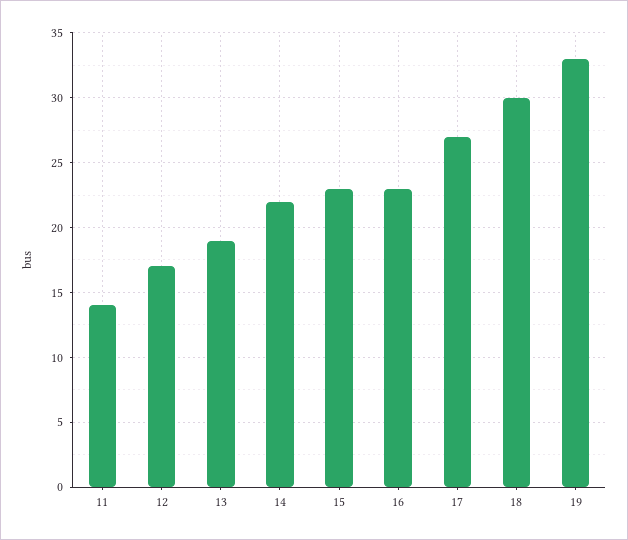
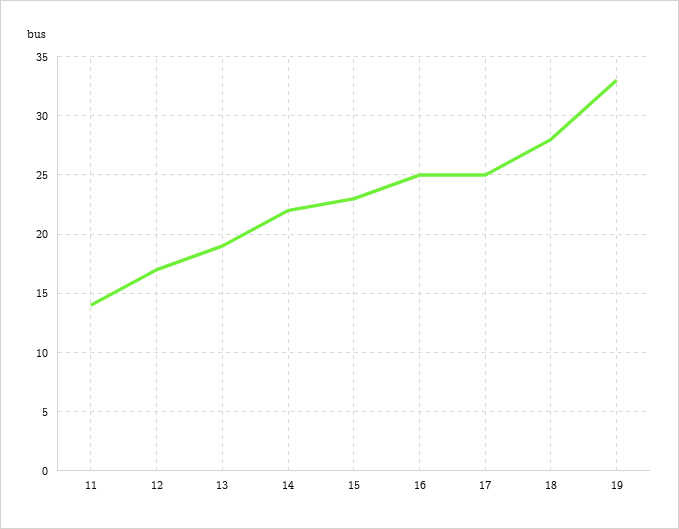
16: 23 -> 25
17: 27 -> 25
18: 30 -> 28

